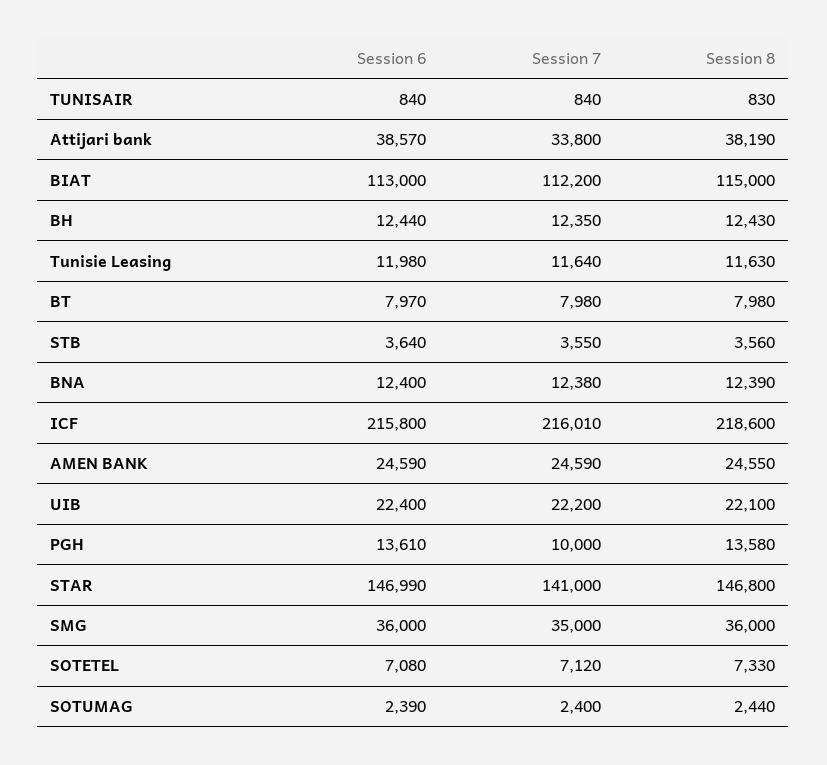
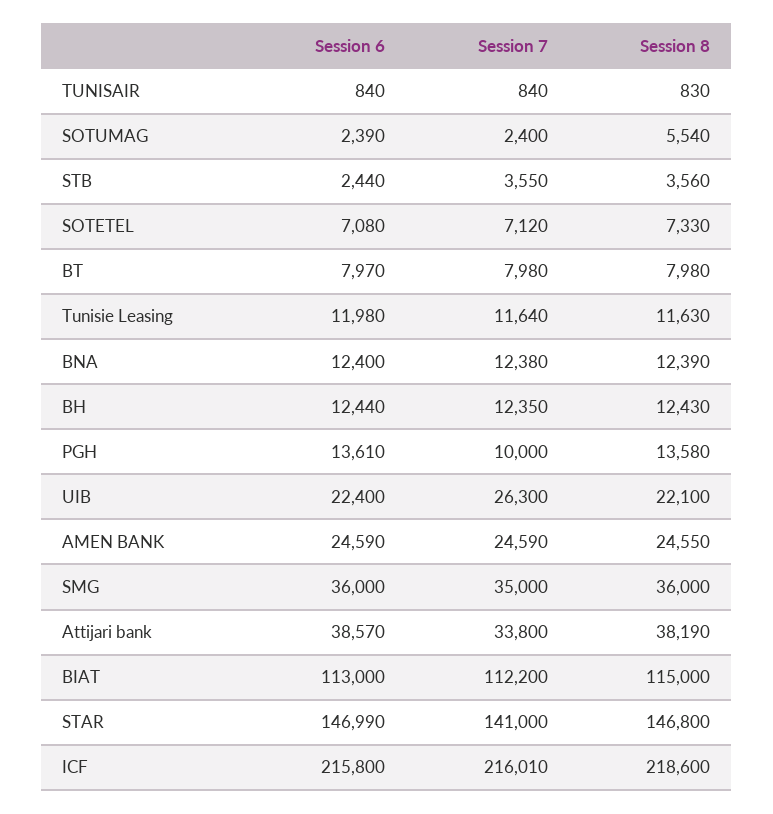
Session 6, STB: 3640 -> 2440
Session 7, UIB: 22200 -> 26300
Session 8, SOTUMAG: 2440 -> 5540

